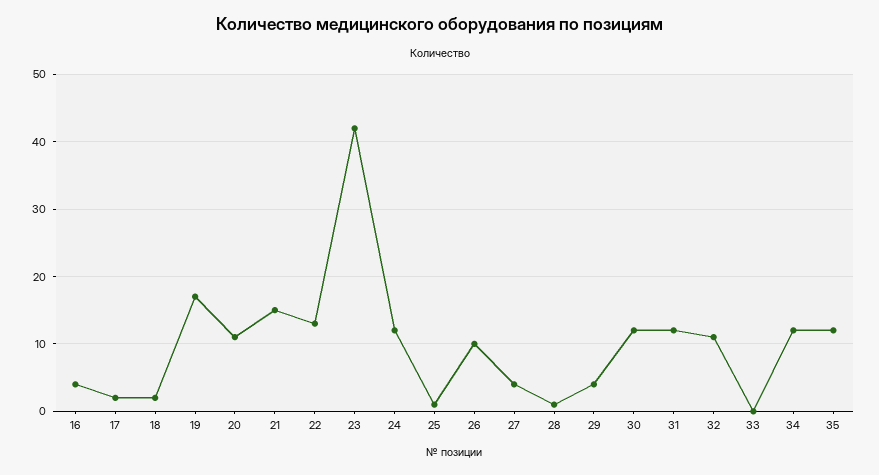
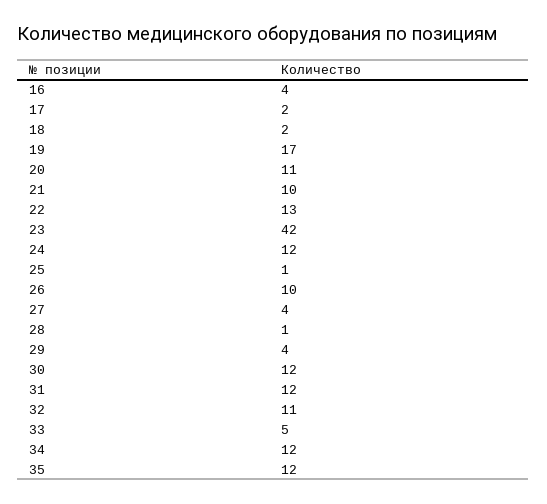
21: 15 -> 10
33: 0 -> 5

